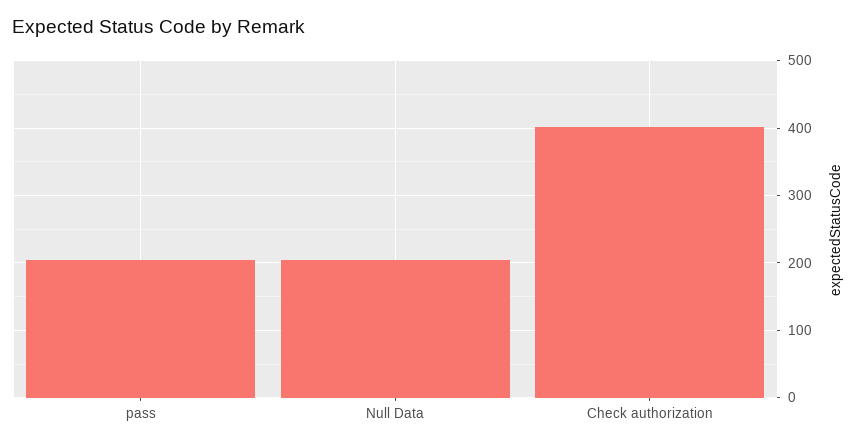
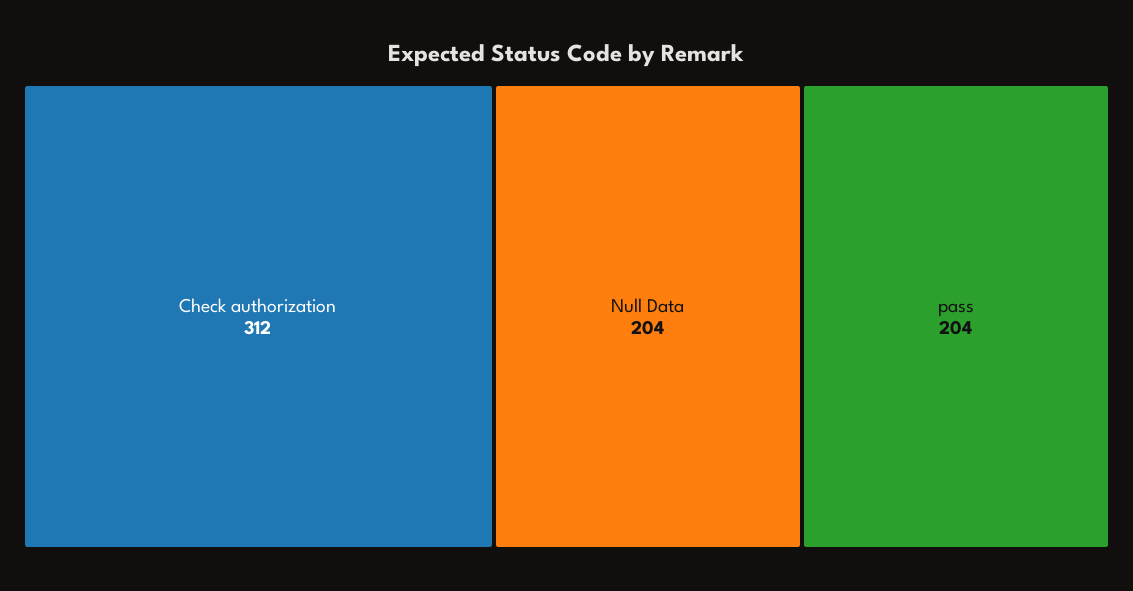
Check authorization: 400 -> 312

